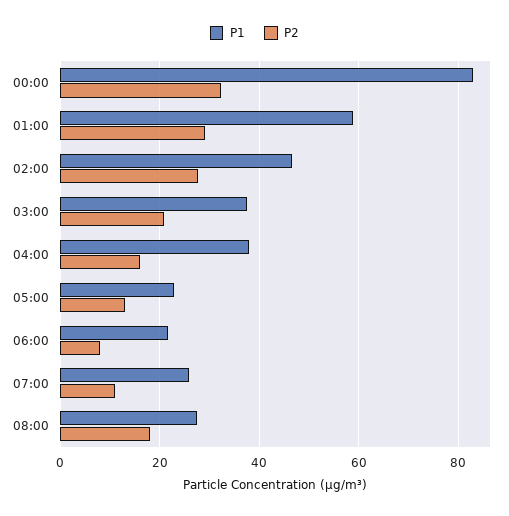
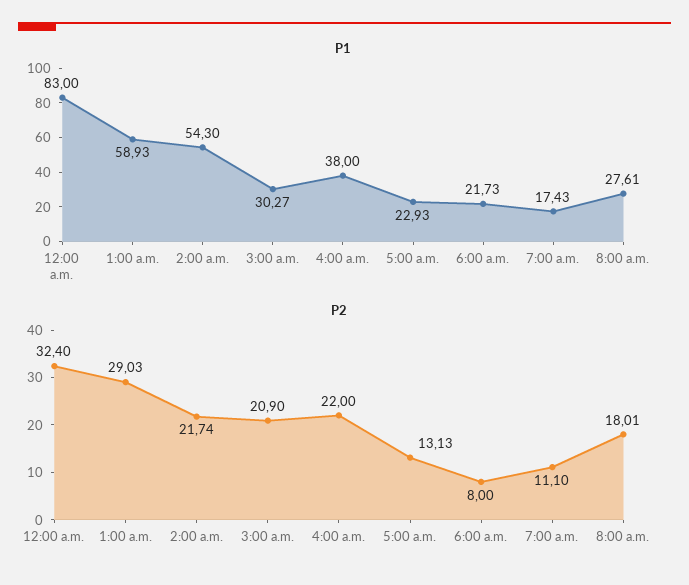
P1, 02:00: 46 -> 54.3
P2, 02:00: 28 -> 21.74
P1, 03:00: 38 -> 30.27
P2, 04:00: 16 -> 22
P1, 07:00: 26 -> 17.43

